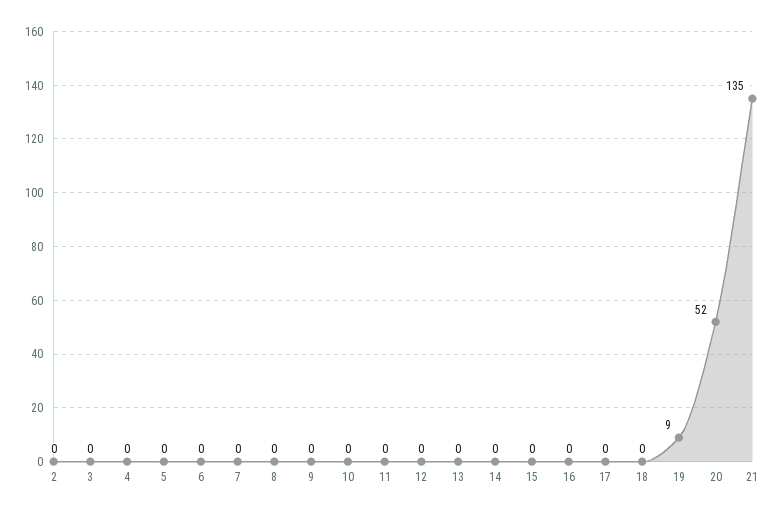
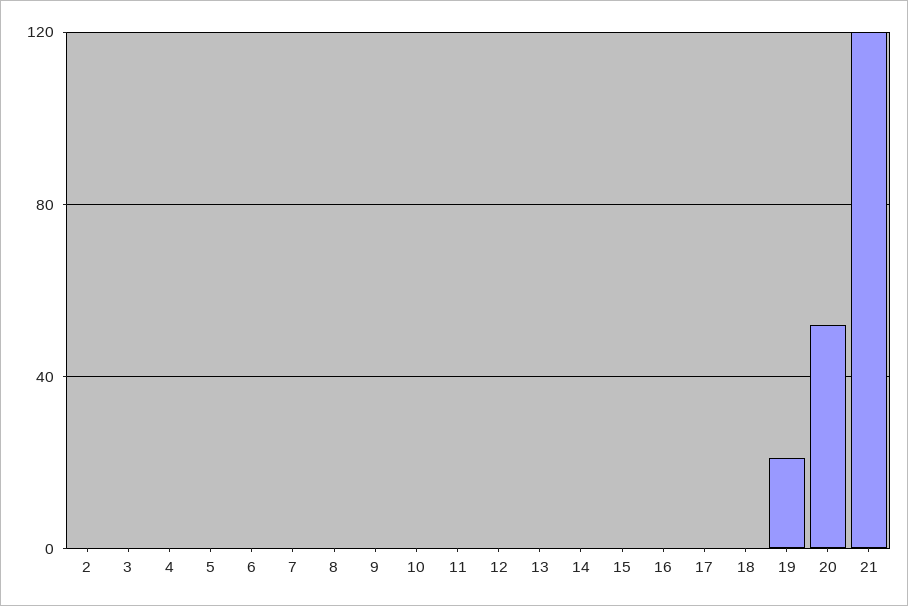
19: 9 -> 20
21: 135 -> 120

